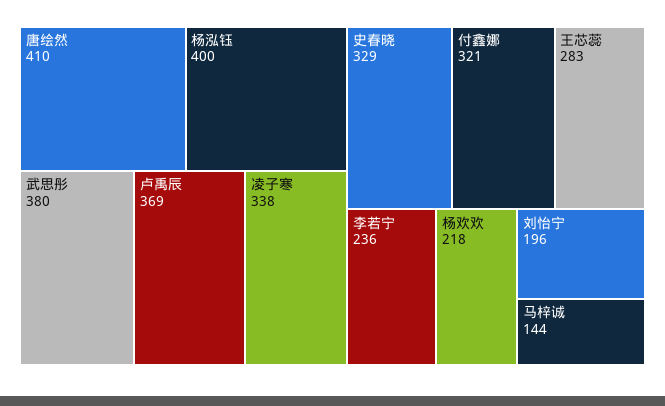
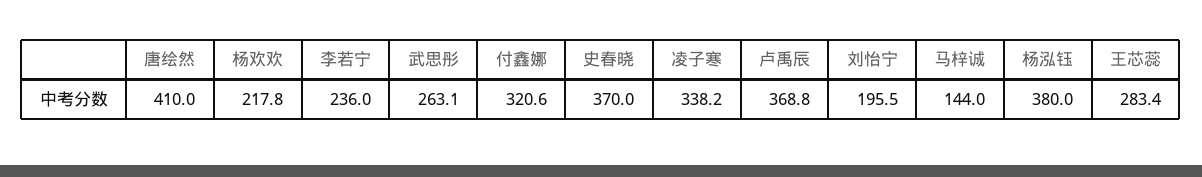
杨泓钰: 400 -> 380
武思彤: 380 -> 263.1
史春晓: 329 -> 370

